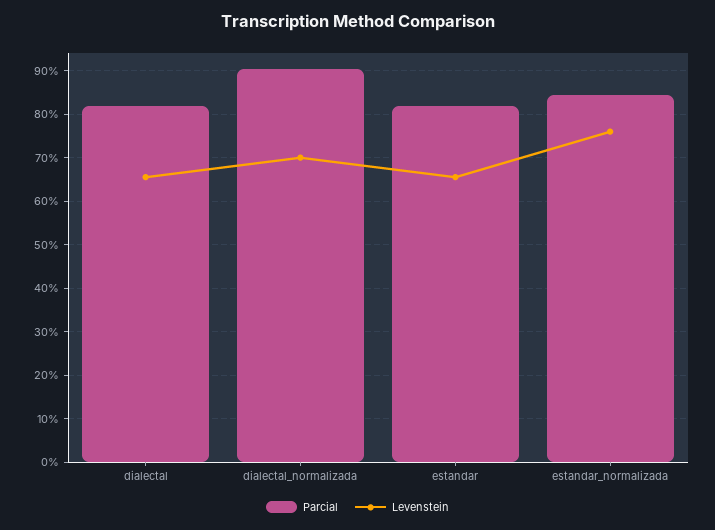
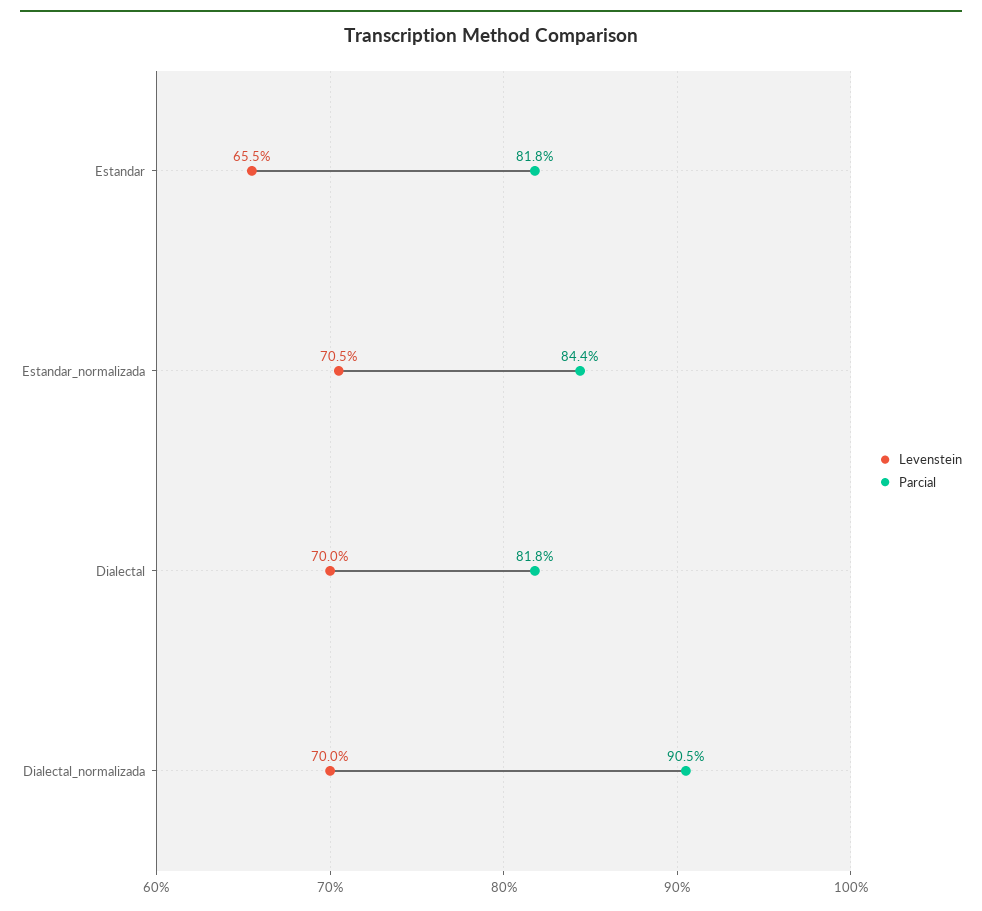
Levenstein, dialectal: 66 -> 70
Levenstein, estandar_normalizada: 76 -> 70.5

